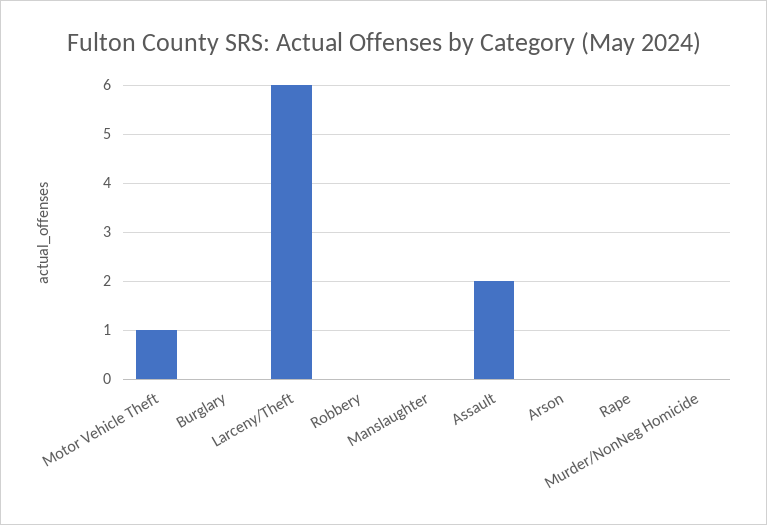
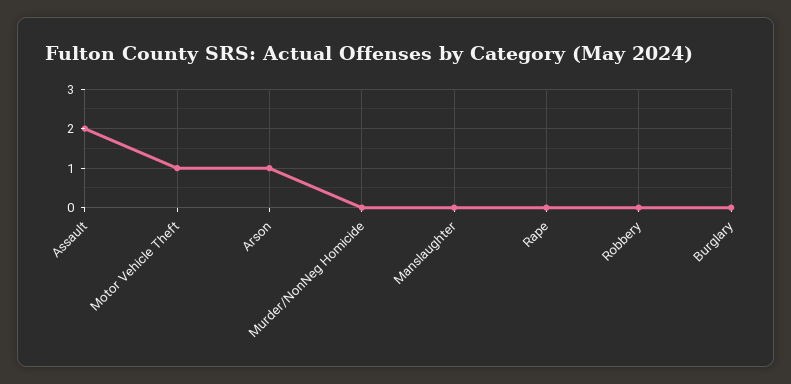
Larceny/Theft: 6 -> none
Arson: 0 -> 1

